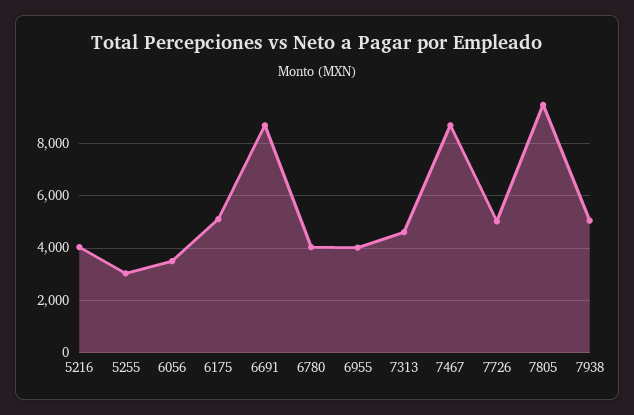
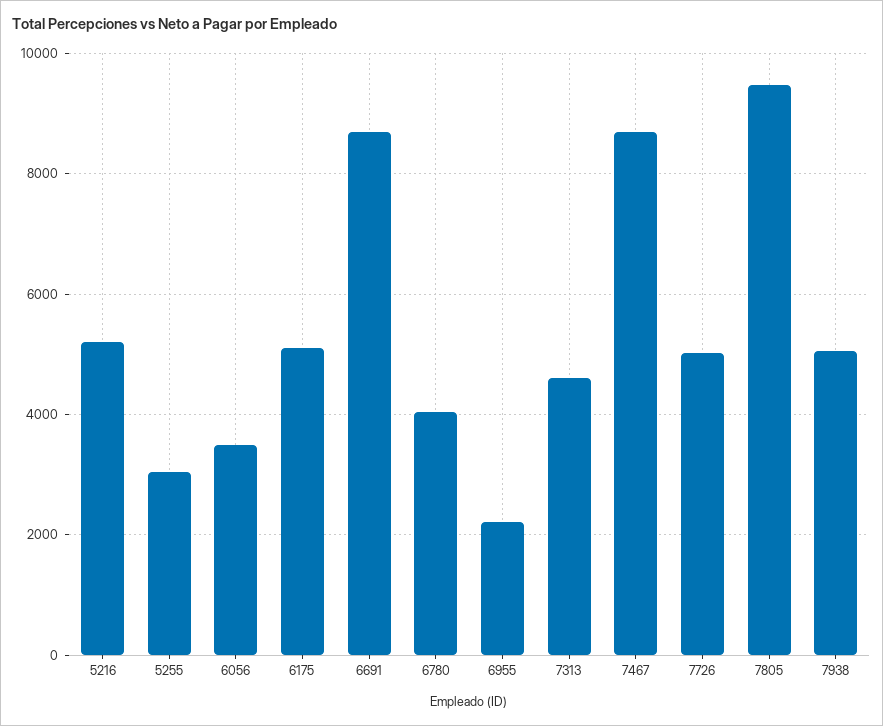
5216: 4000 -> 5200
6955: 4000 -> 2200

